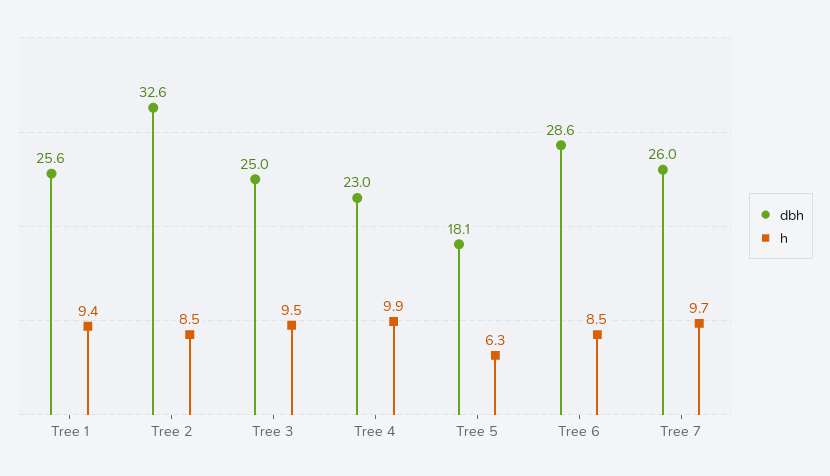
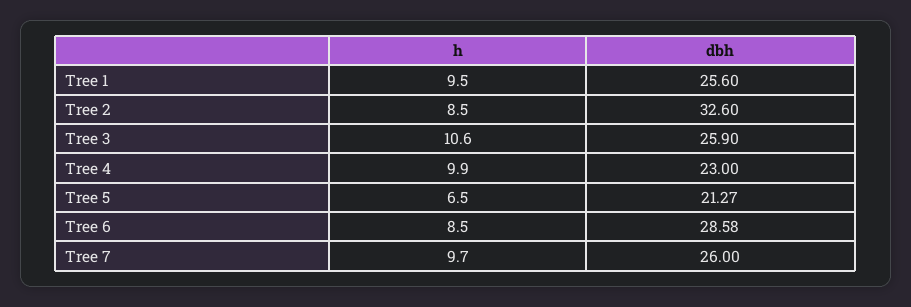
h, Tree 1: 9.4 -> 9.5
dbh, Tree 3: 25 -> 25.9
h, Tree 3: 9.5 -> 10.6
dbh, Tree 5: 18.1 -> 21.27
h, Tree 5: 6.3 -> 6.5

